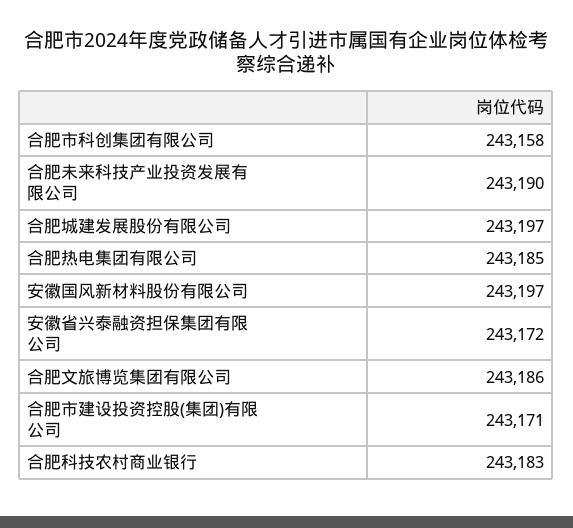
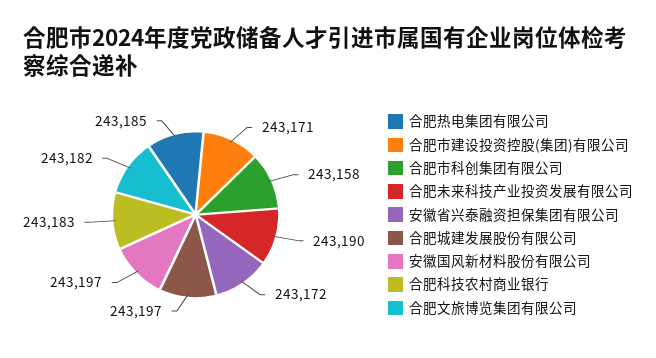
合肥文旅博览集团有限公司: 243186 -> 243182

